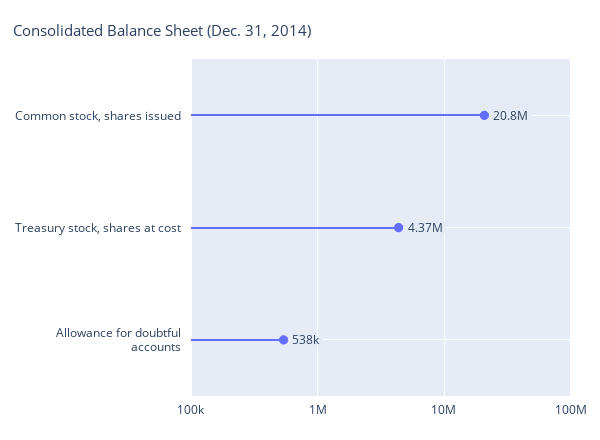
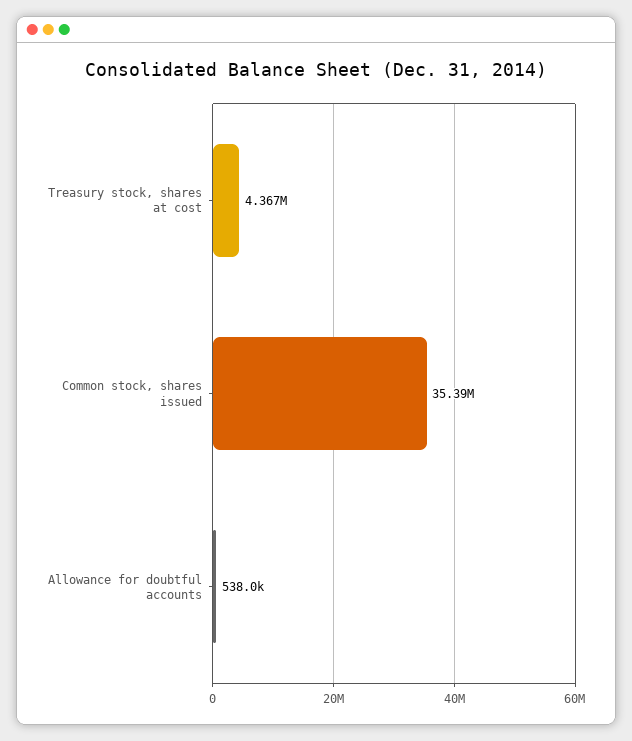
Common stock, shares issued: 20800000 -> 35390000

